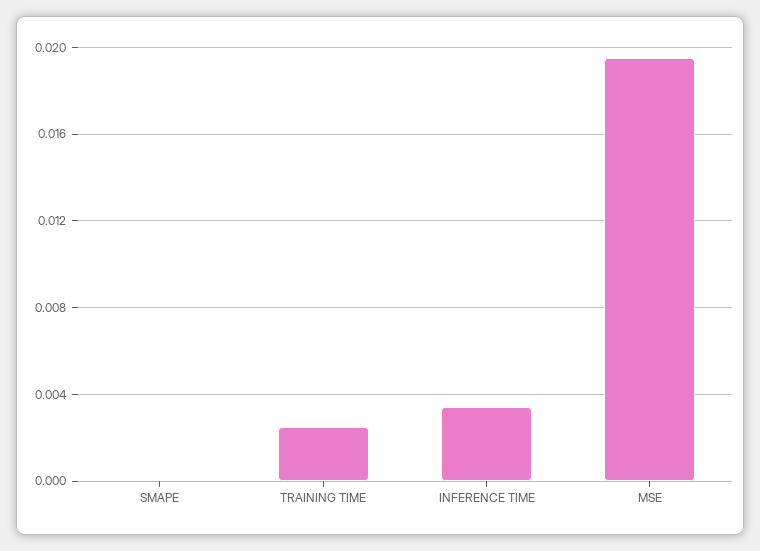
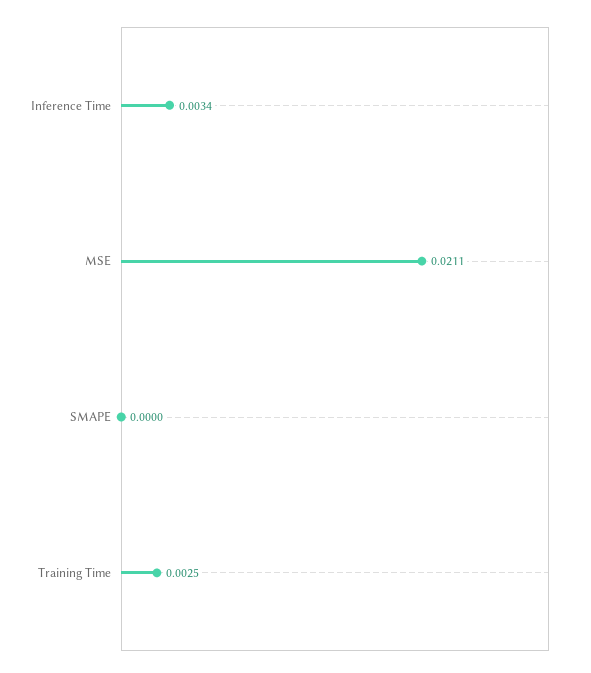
MSE: 0.0195 -> 0.0211

